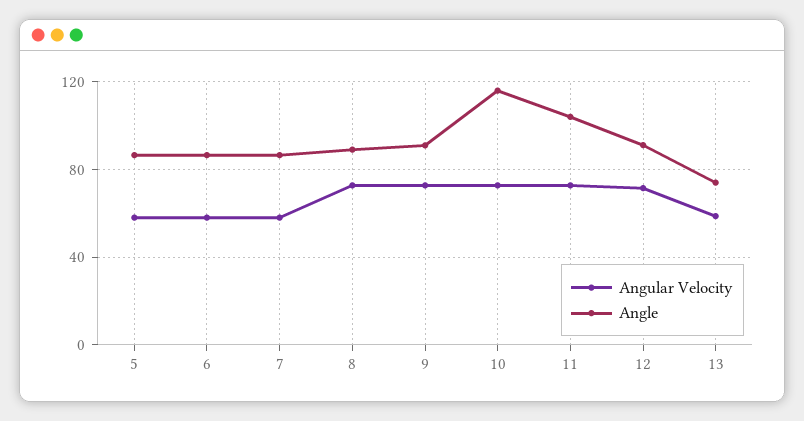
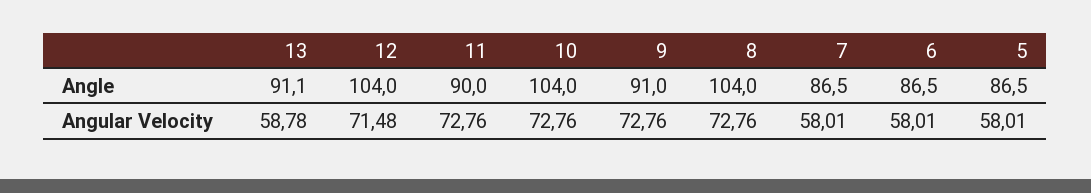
Angle, 8: 90 -> 104
Angle, 10: 115 -> 104
Angle, 11: 105 -> 90
Angle, 12: 90 -> 104
Angle, 13: 75 -> 91.1

